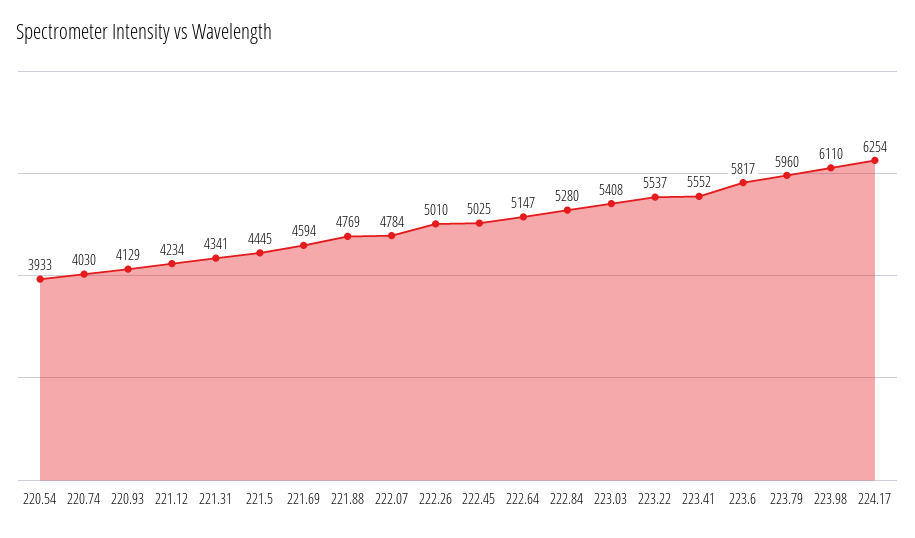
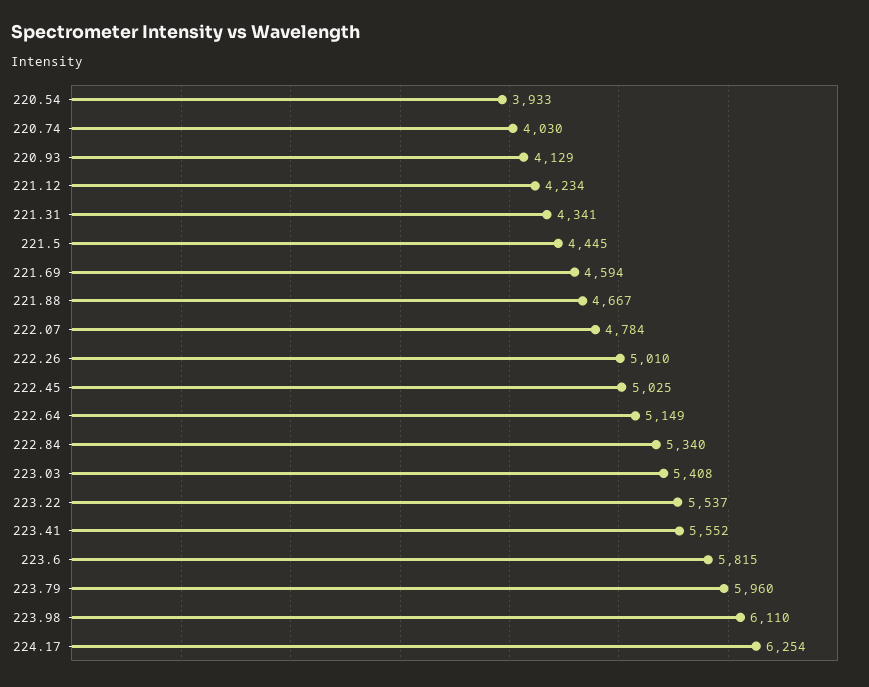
221.88: 4769 -> 4667
222.64: 5147 -> 5149
222.84: 5280 -> 5340
223.6: 5817 -> 5815

